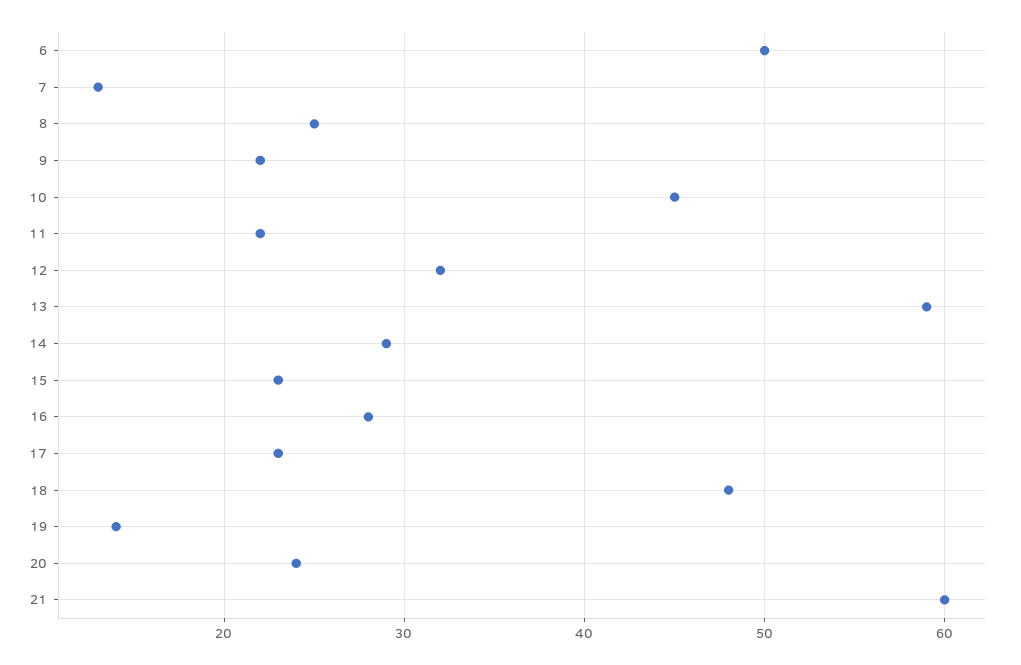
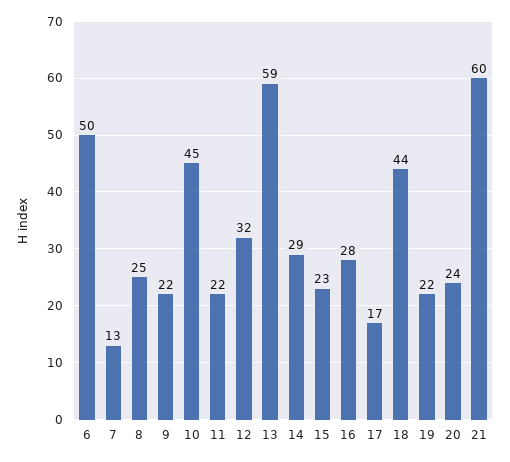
17: 23 -> 17
18: 48 -> 44
19: 14 -> 22

